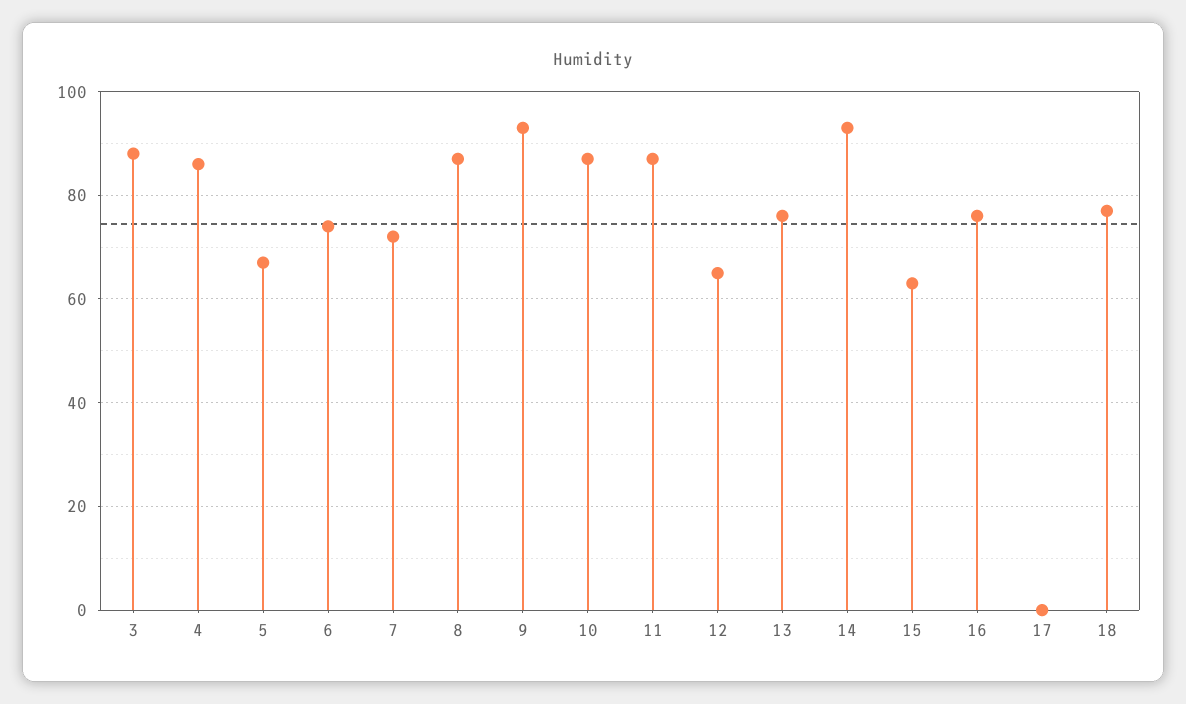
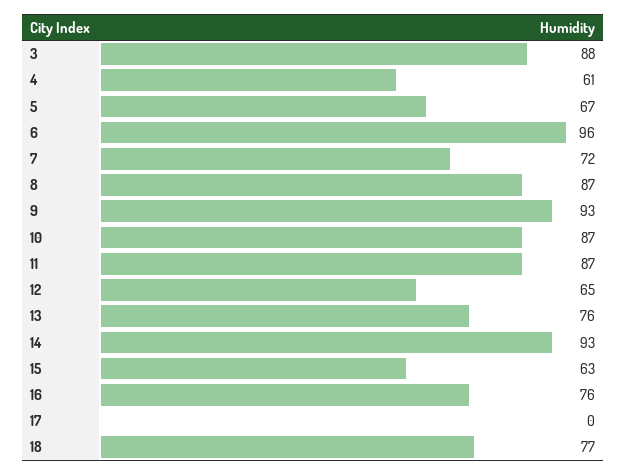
4: 85 -> 61
6: 75 -> 96

